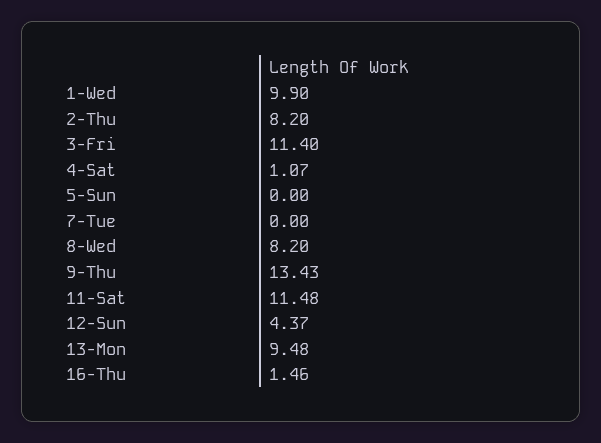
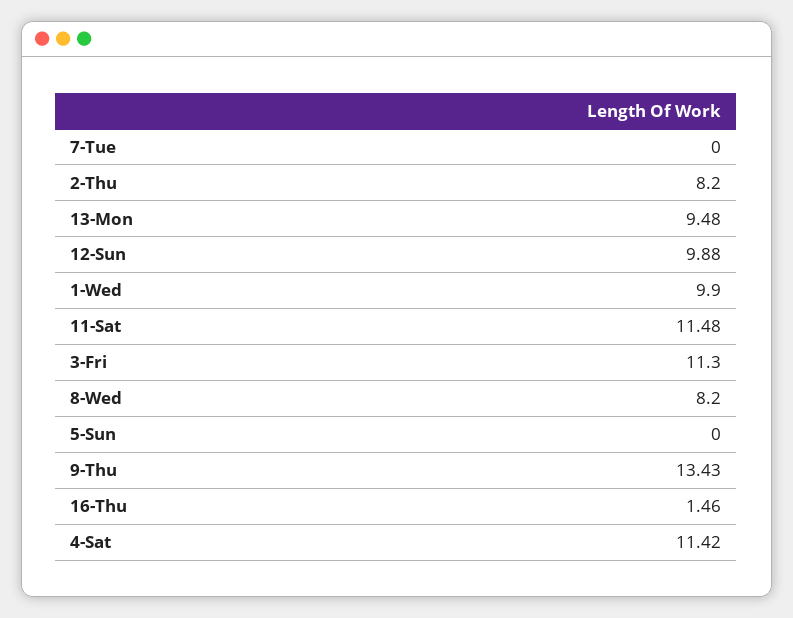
3-Fri: 11.4 -> 11.3
4-Sat: 1.07 -> 11.42
12-Sun: 4.37 -> 9.88

